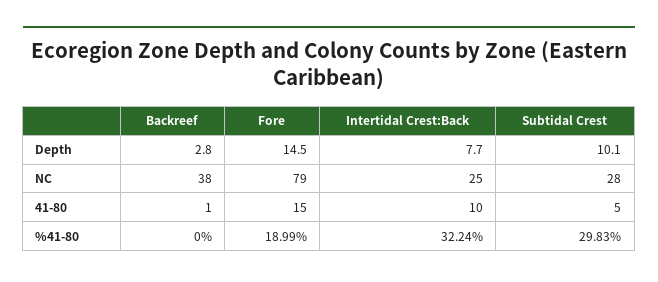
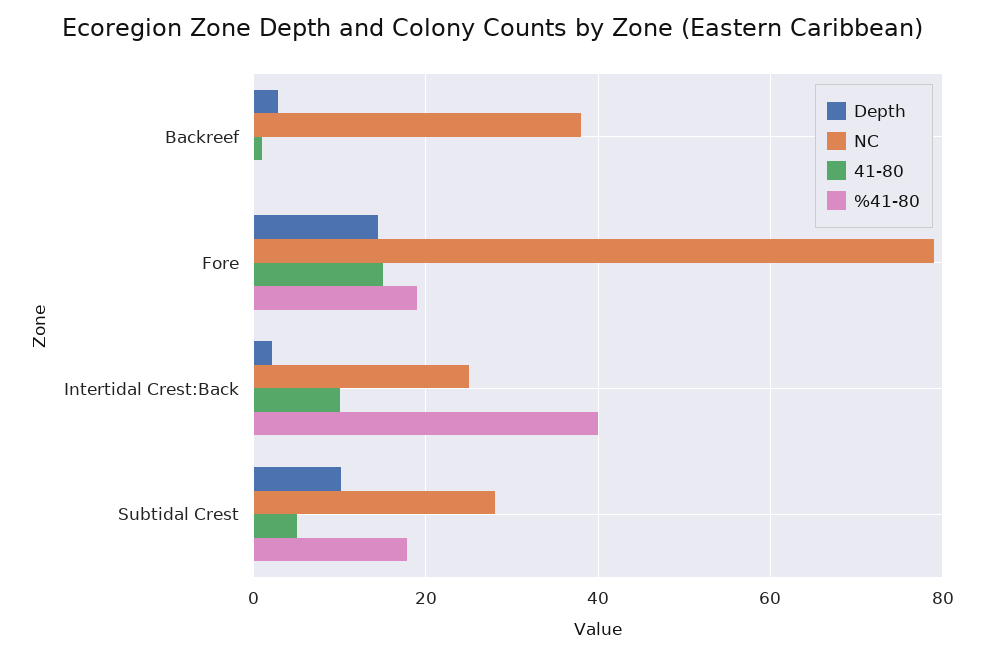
Depth, Intertidal Crest:Back: 7.7 -> 2
%41-80, Intertidal Crest:Back: 32.24 -> 40
%41-80, Subtidal Crest: 29.83 -> 18

